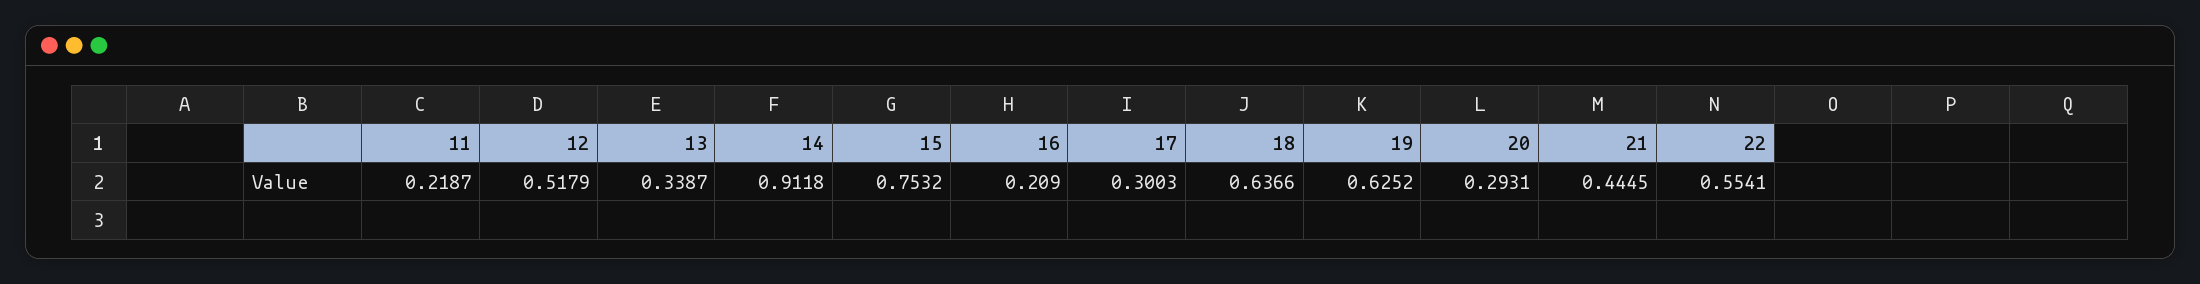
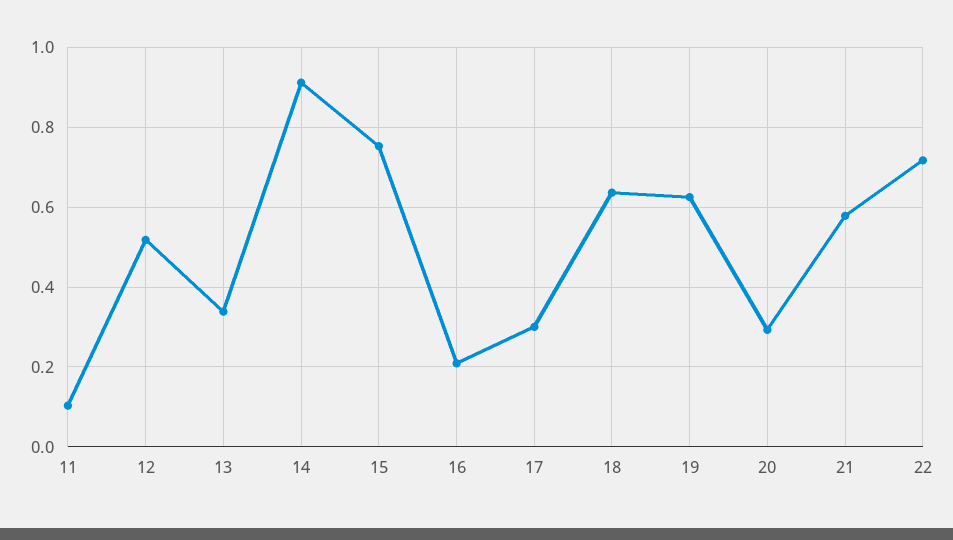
11: 0.2187 -> 0.1
21: 0.4445 -> 0.58
22: 0.5541 -> 0.72

